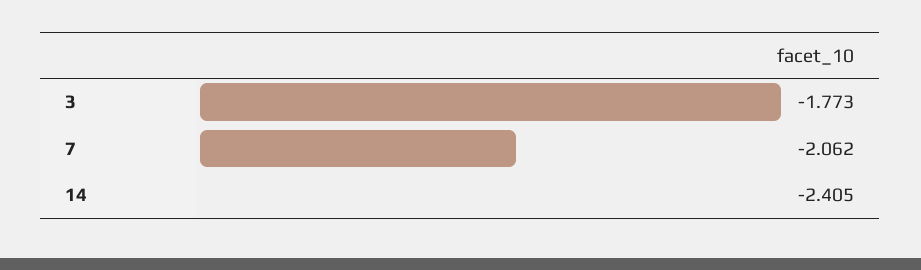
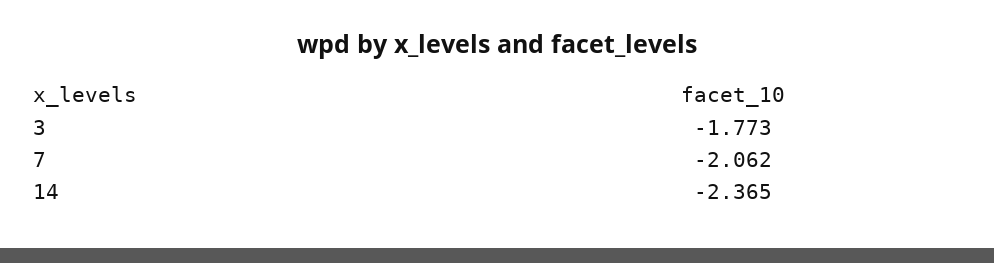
14: -2.405 -> -2.365

